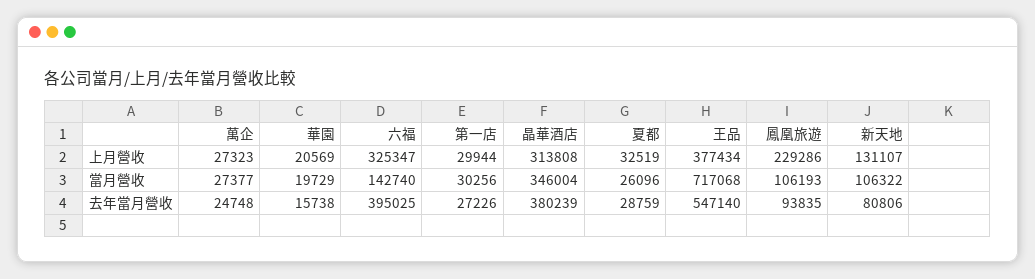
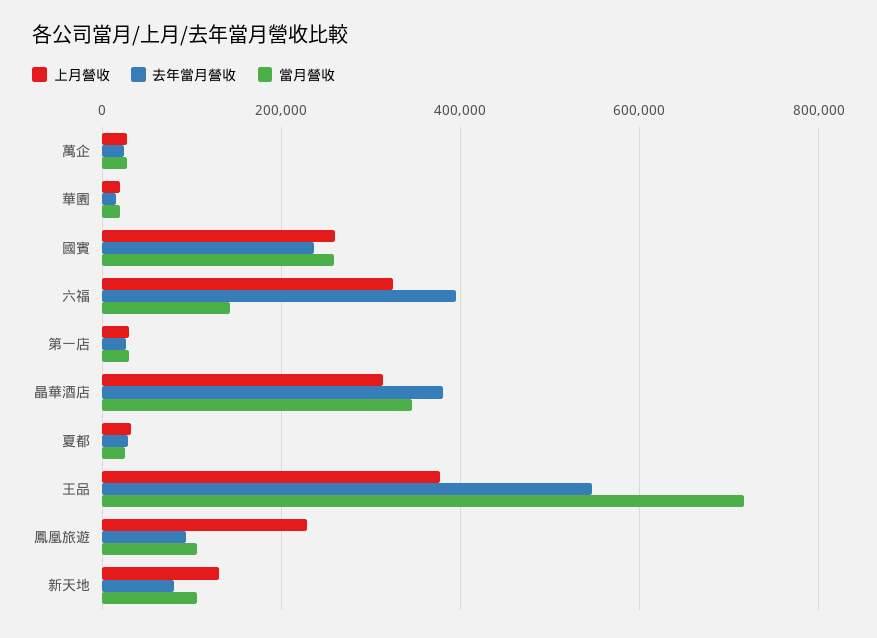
上月營收, 國賓: none -> 260000
去年當月營收, 國賓: none -> 240000
當月營收, 國賓: none -> 260000

